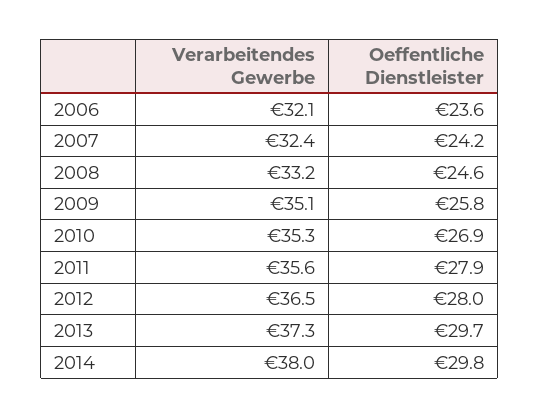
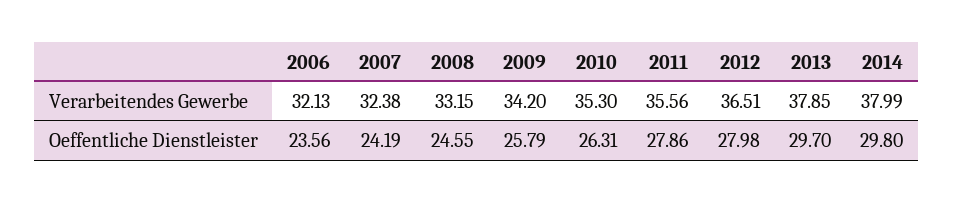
Verarbeitendes Gewerbe, 2009: 35.1 -> 34.2
Oeffentliche Dienstleister, 2010: 26.9 -> 26.31
Verarbeitendes Gewerbe, 2013: 37.3 -> 37.85

